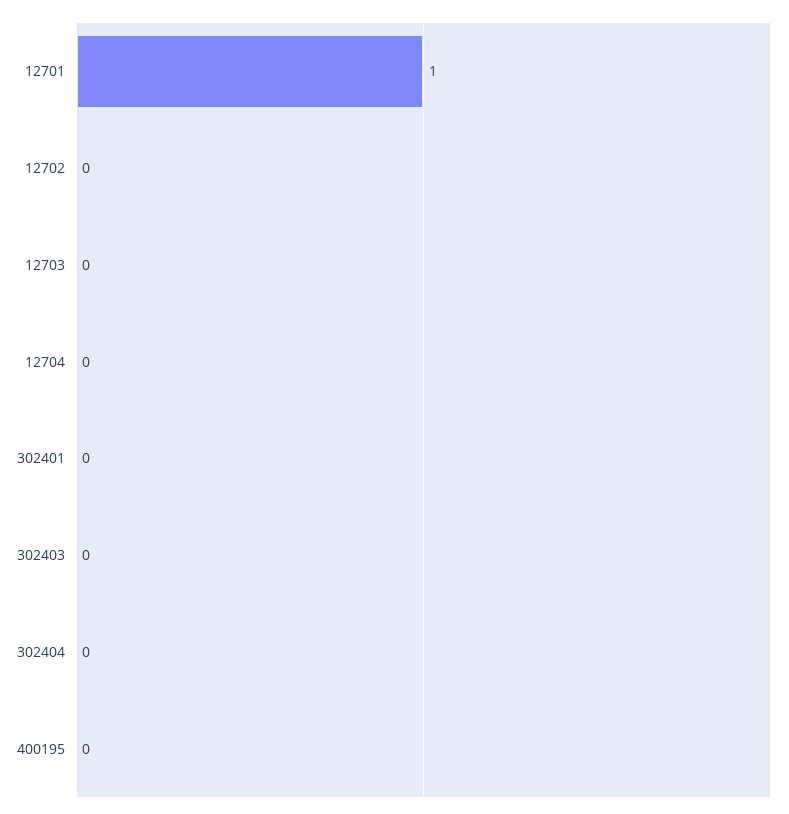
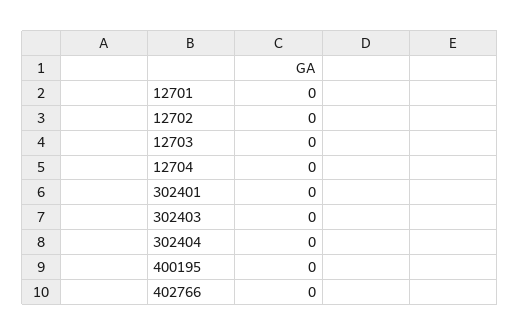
12701: 1 -> 0
402766: none -> 0

